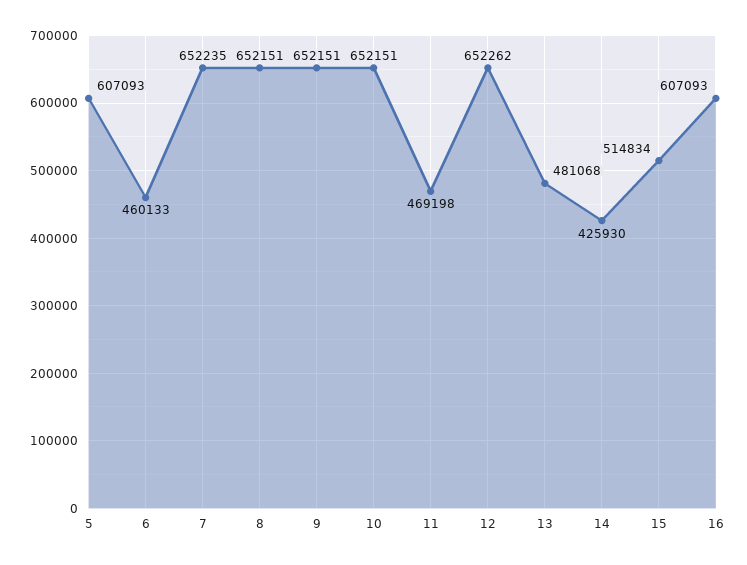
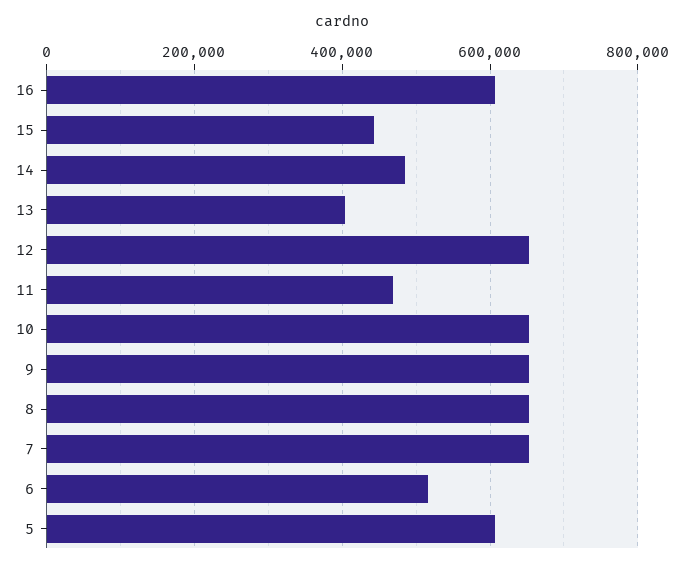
6: 460133 -> 520000
13: 481068 -> 400000
14: 425930 -> 480000
15: 514834 -> 440000

